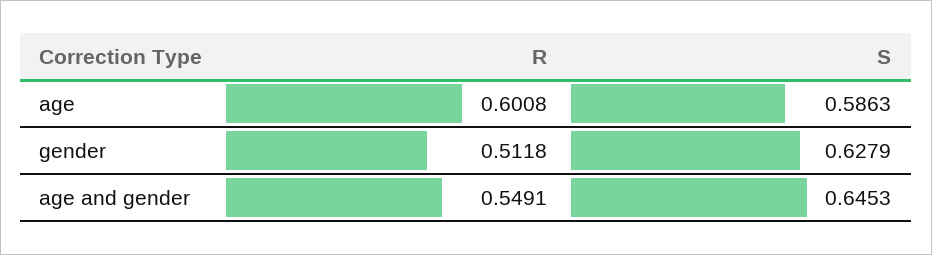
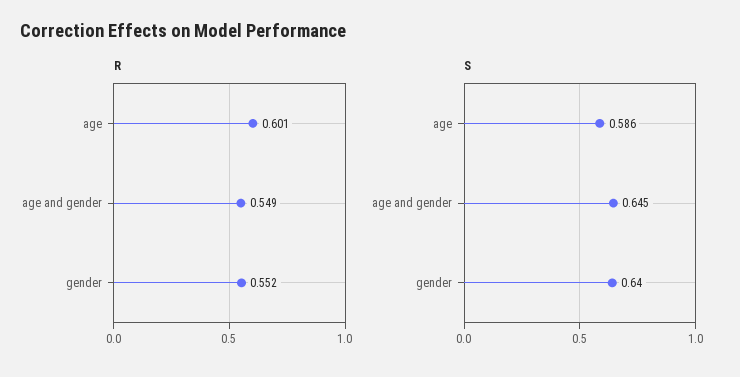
R, gender: 0.5118 -> 0.552
S, gender: 0.6279 -> 0.64

